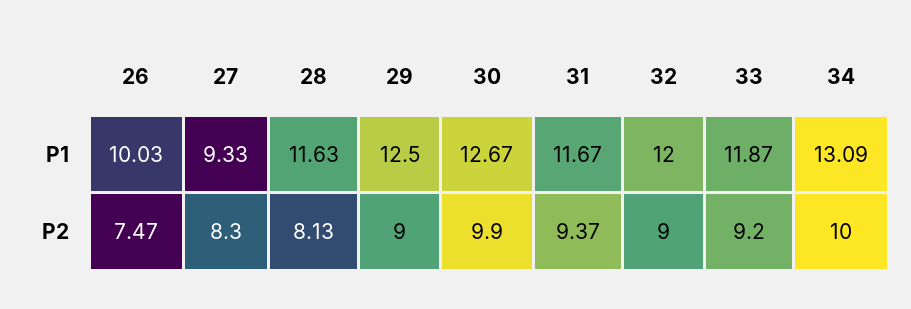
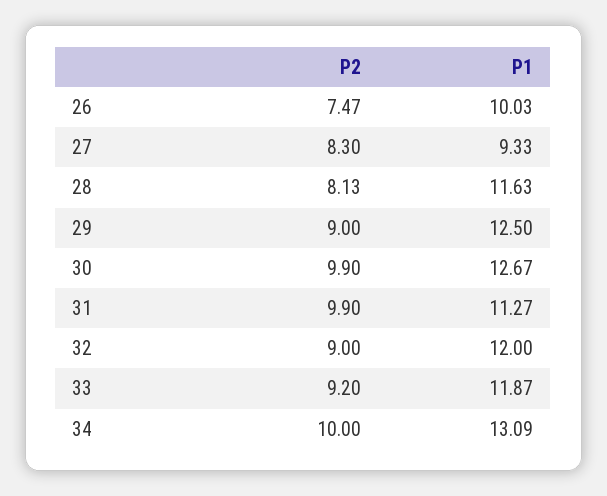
31, P1: 11.67 -> 11.27
31, P2: 9.37 -> 9.9

